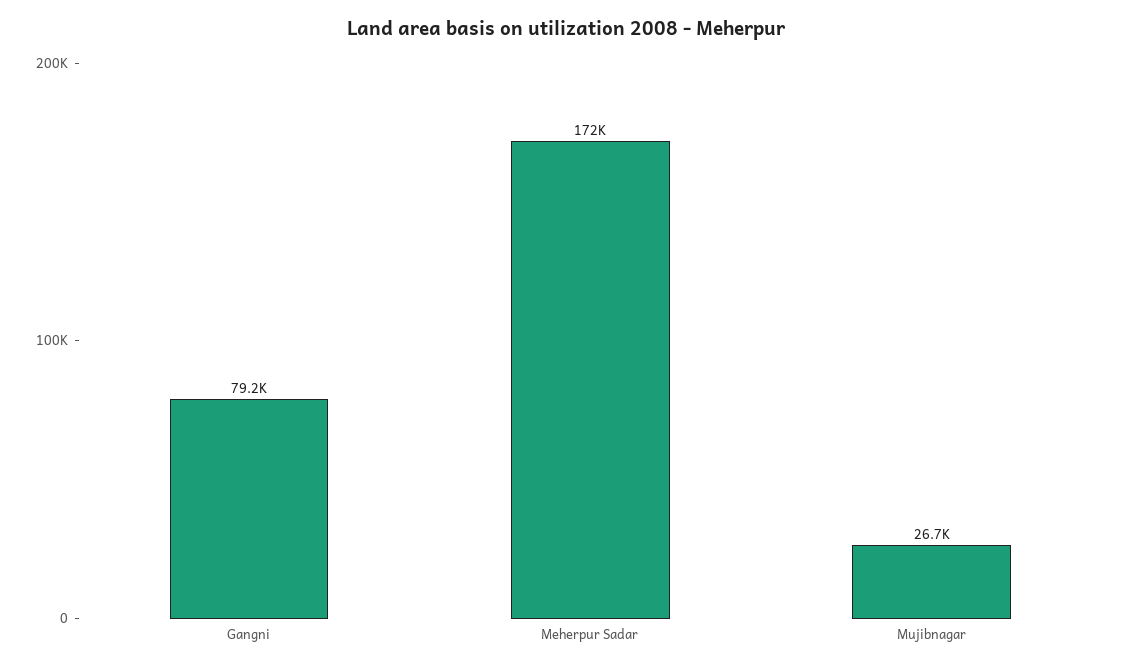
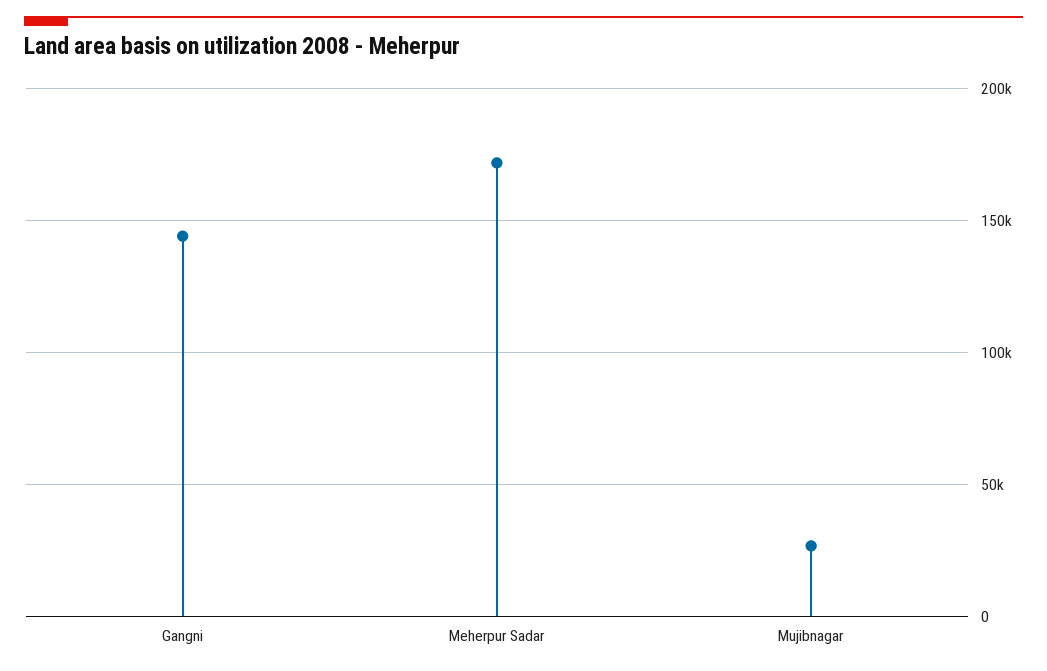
Gangni: 79200 -> 145000

